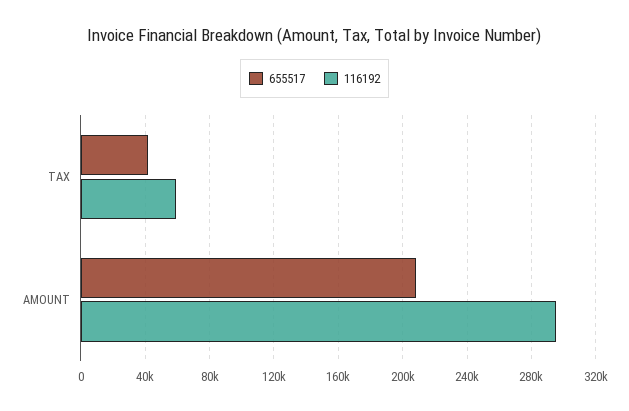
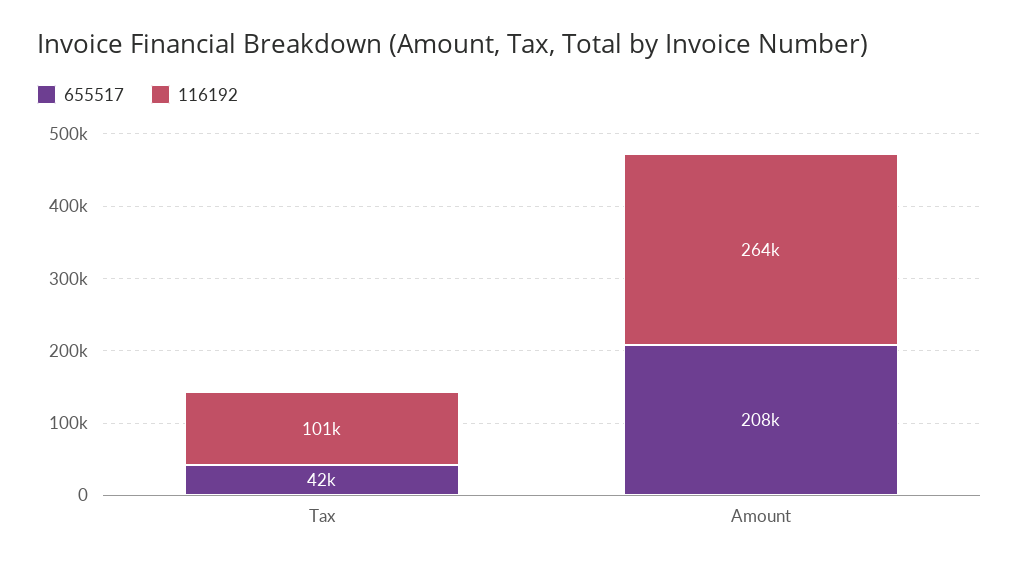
116192, TAX: 60000 -> 101000
116192, AMOUNT: 295000 -> 264000

